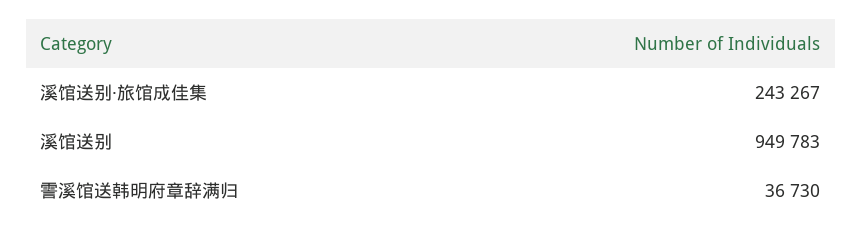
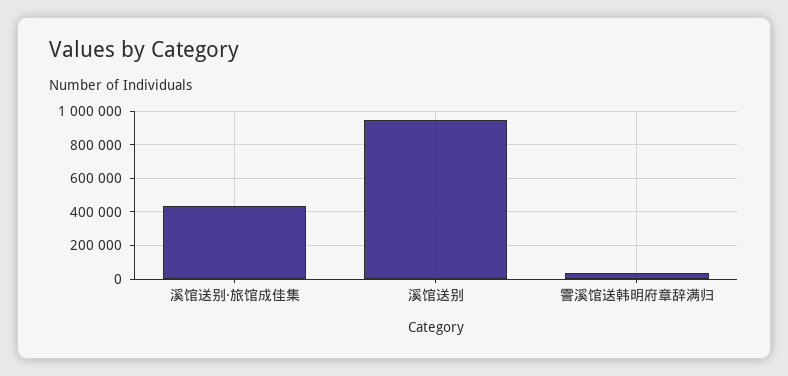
溪馆送别·旅馆成佳集: 243267 -> 450000

